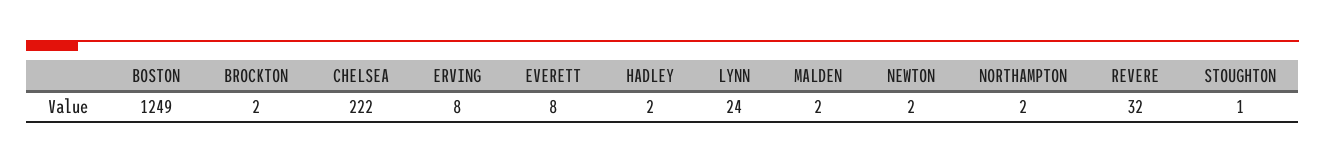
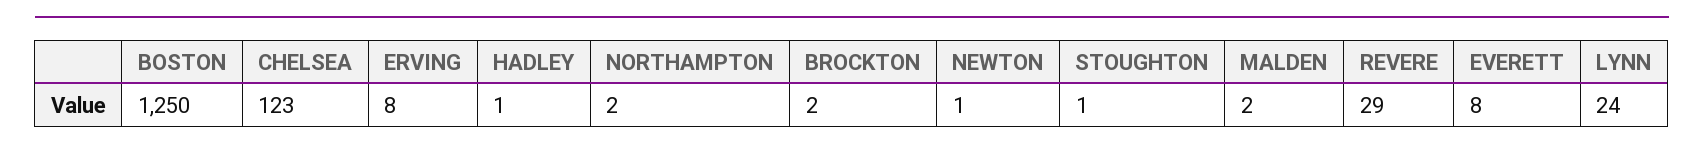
BOSTON: 1249 -> 1250
CHELSEA: 222 -> 123
HADLEY: 2 -> 1
NEWTON: 2 -> 1
REVERE: 32 -> 29

